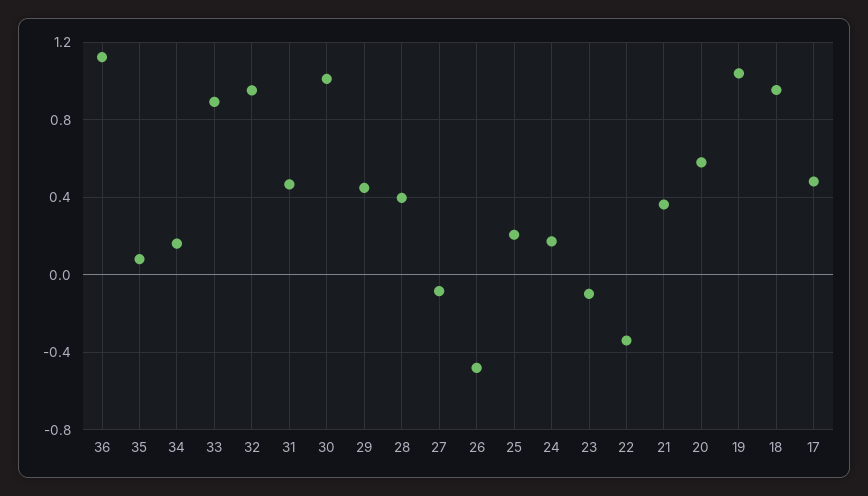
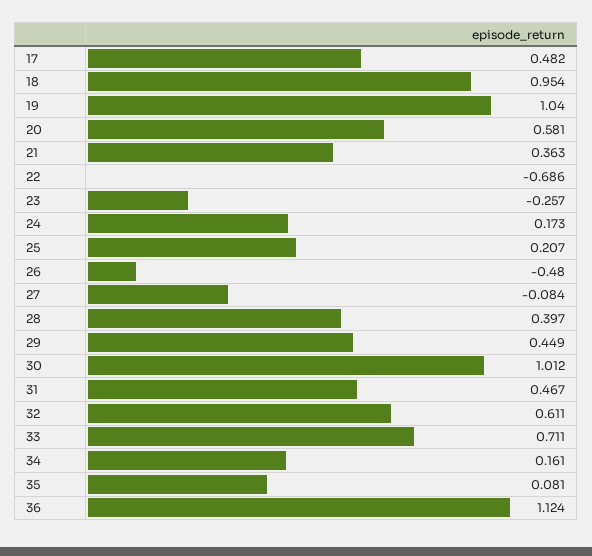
33: 0.9 -> 0.711
32: 0.95 -> 0.611
23: -0.1 -> -0.257
22: -0.35 -> -0.686

